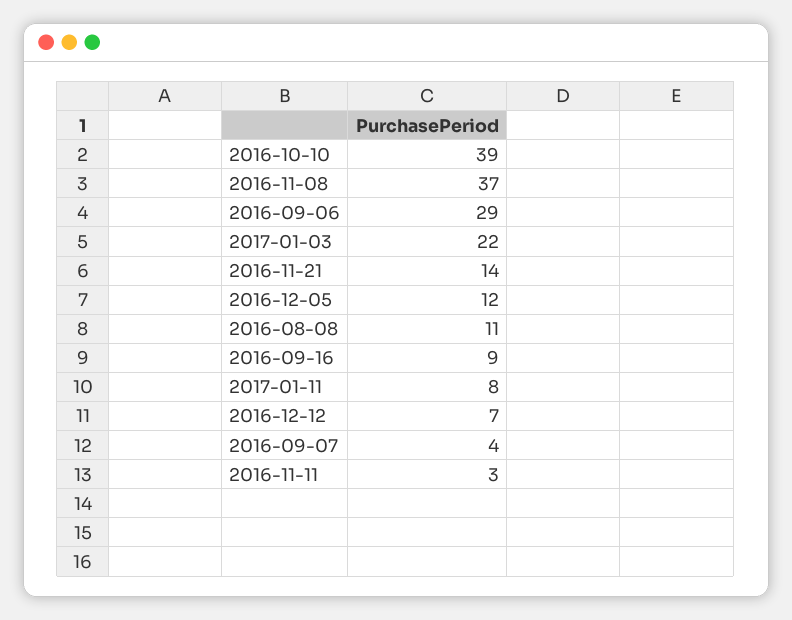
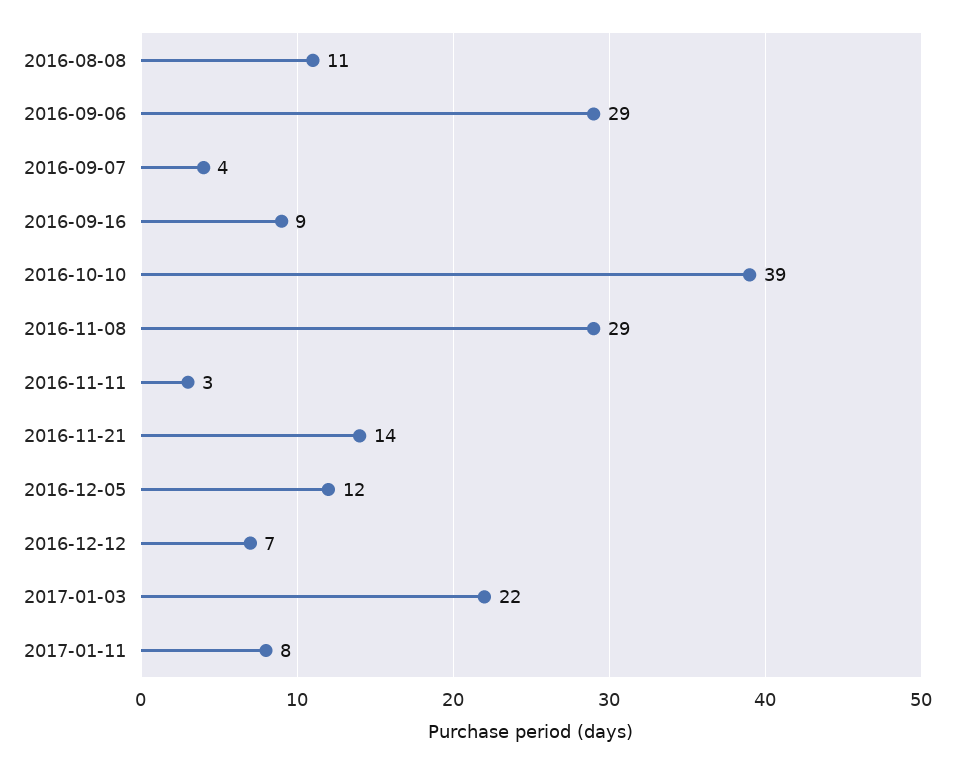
2016-11-08: 37 -> 29

